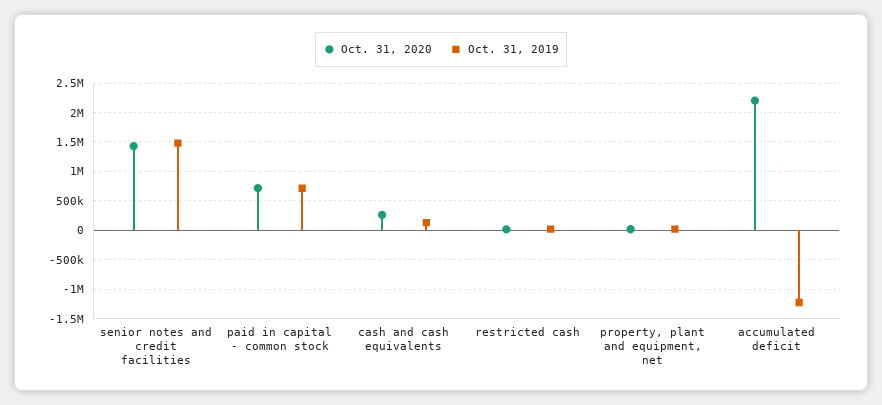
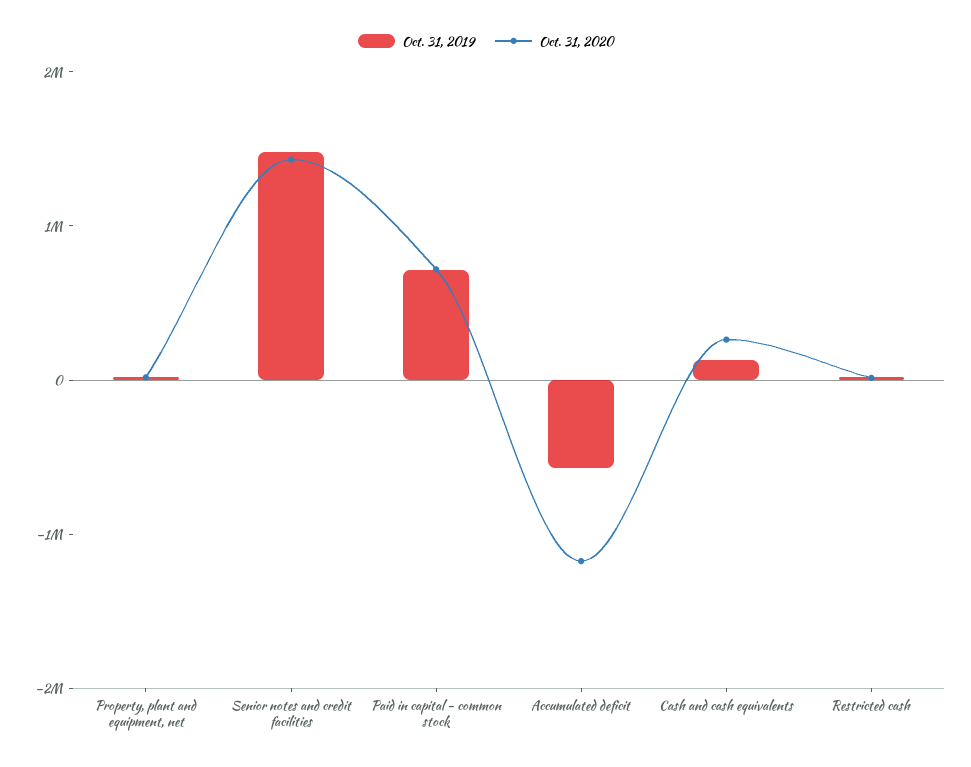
Oct. 31, 2020, accumulated deficit: 2250000 -> -1200000
Oct. 31, 2019, accumulated deficit: -1250000 -> -600000

